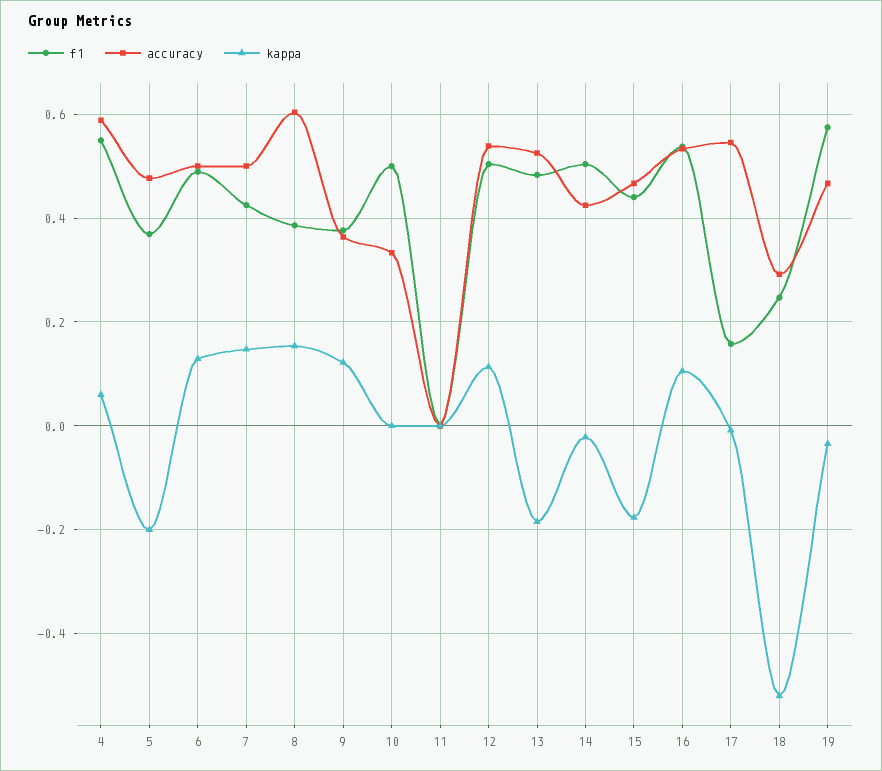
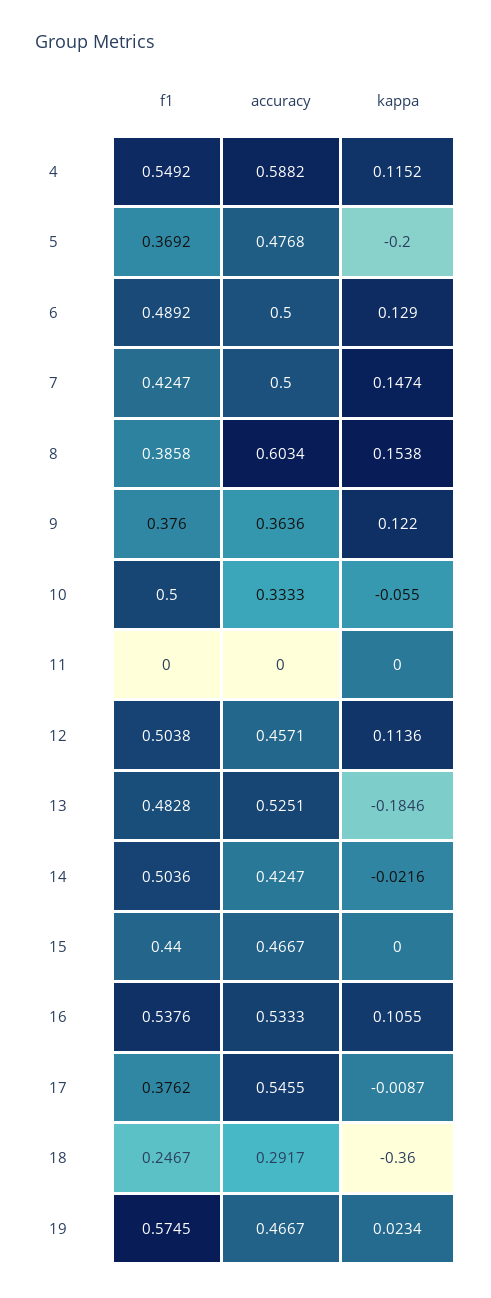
kappa, 4: 0.06 -> 0.1152
kappa, 10: 0 -> -0.055
accuracy, 12: 0.54 -> 0.4571
kappa, 15: -0.18 -> 0
f1, 17: 0.16 -> 0.3762
kappa, 18: -0.52 -> -0.36
kappa, 19: -0.04 -> 0.0234

